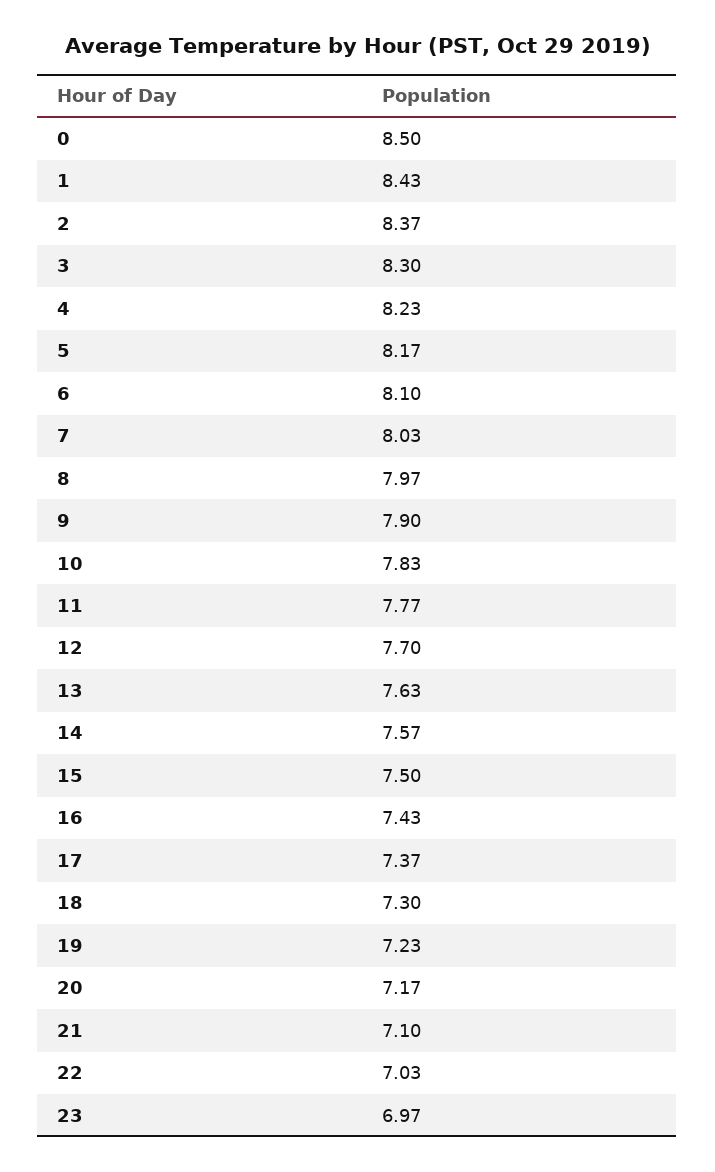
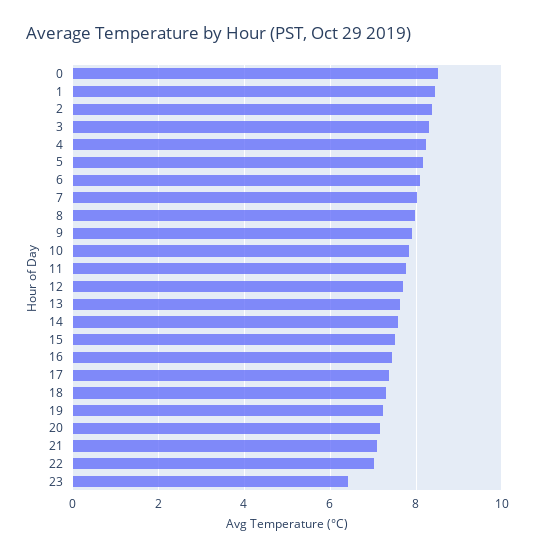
23: 6.97 -> 6.4

